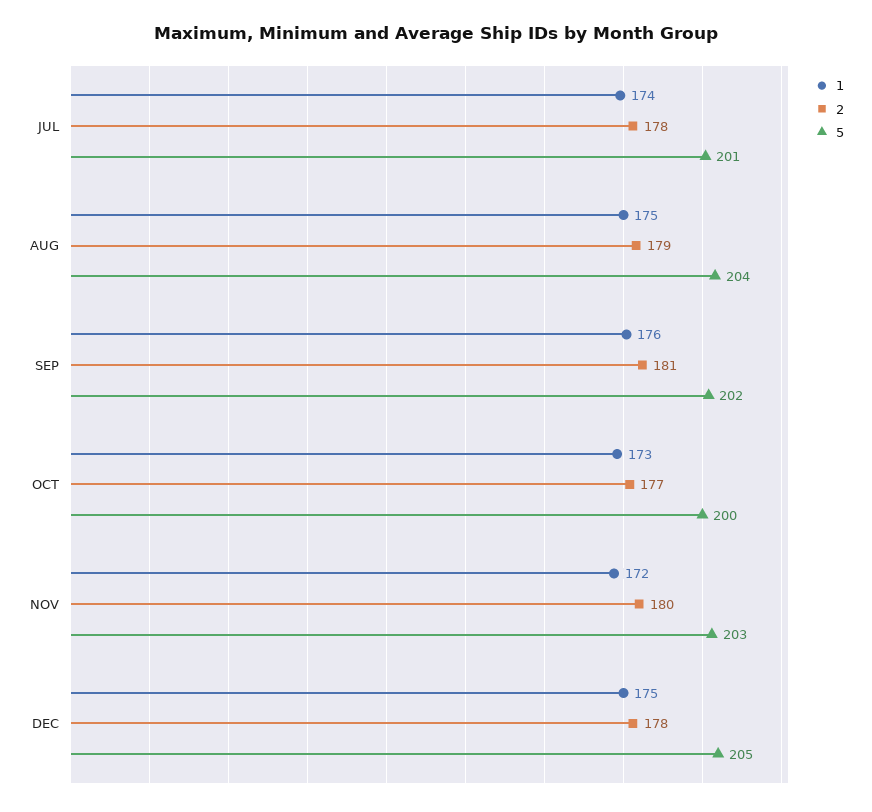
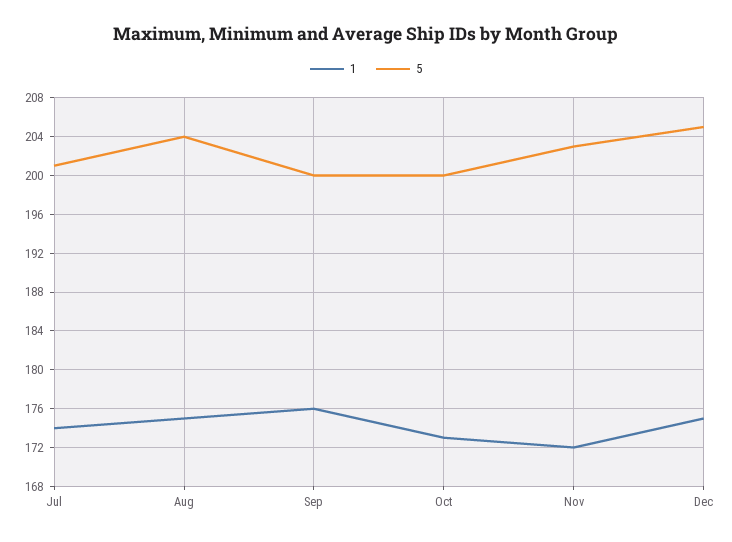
2, JUL: 178 -> none
2, AUG: 179 -> none
2, SEP: 181 -> none
5, SEP: 202 -> 200
2, OCT: 177 -> none
2, NOV: 180 -> none
2, DEC: 178 -> none

